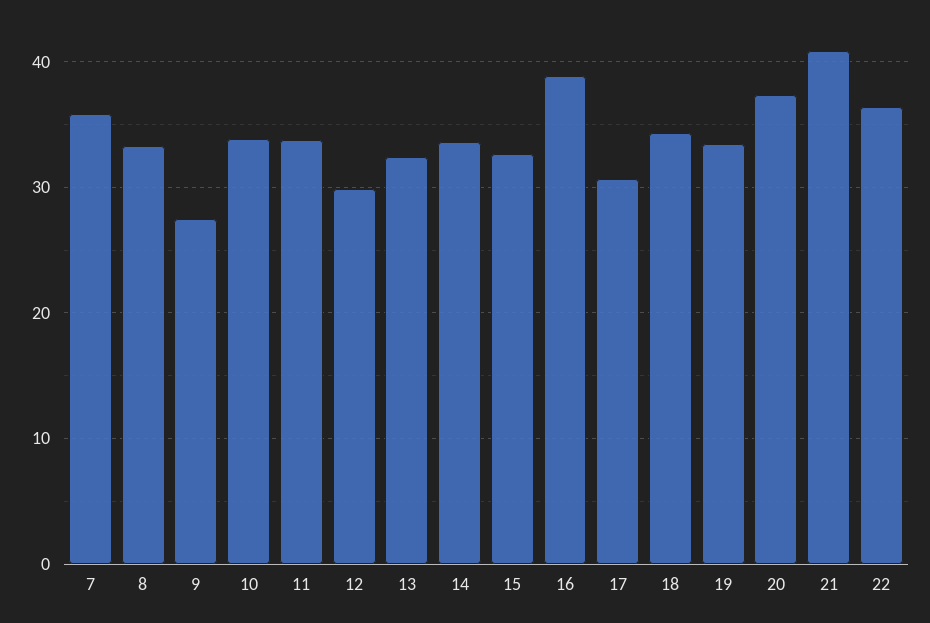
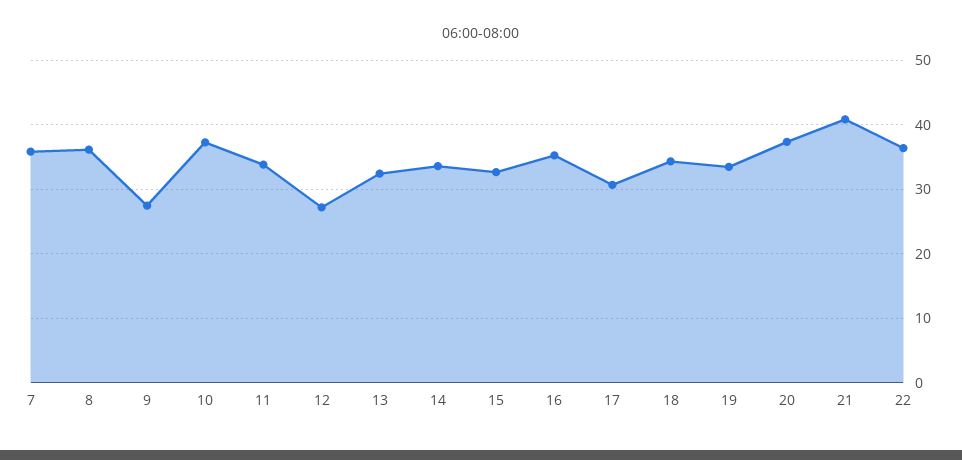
8: 33 -> 36
10: 34 -> 37
12: 30 -> 27
16: 39 -> 35

